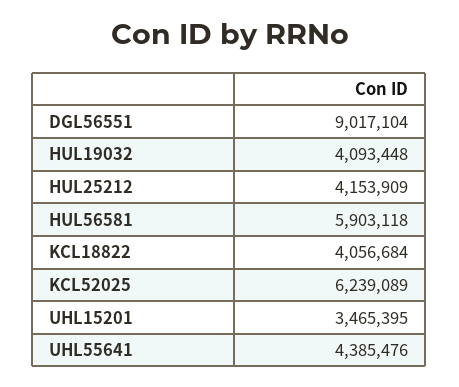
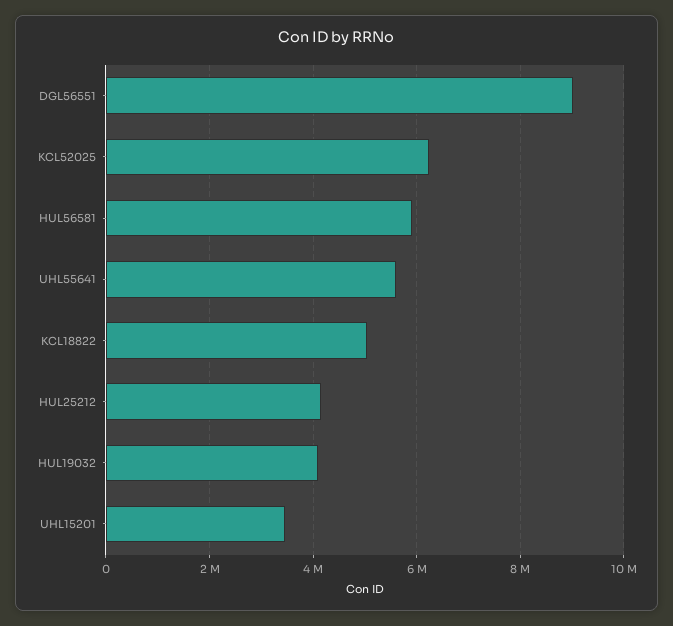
KCL18822: 4056684 -> 5000000
UHL55641: 4385476 -> 5600000

